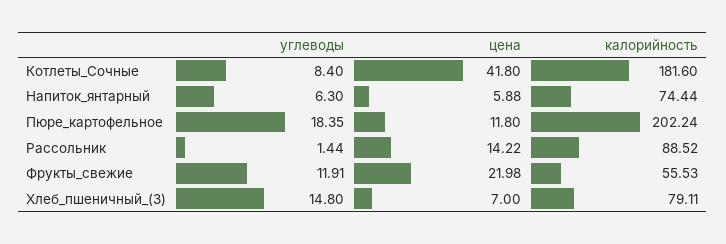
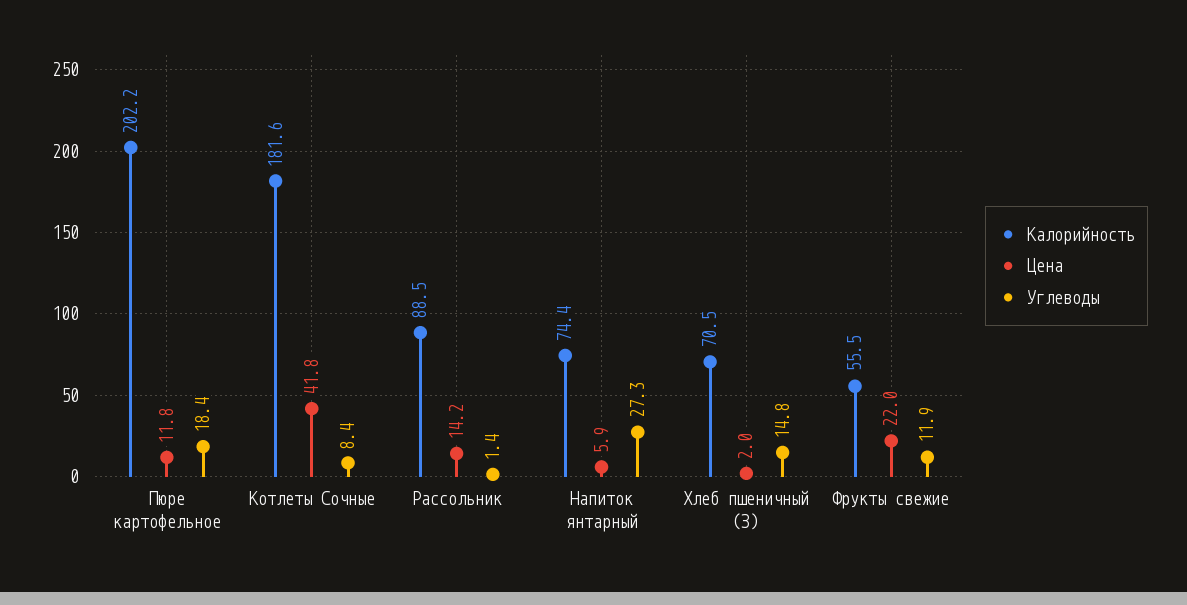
углеводы, Напиток_янтарный: 6.3 -> 27.3
цена, Хлеб_пшеничный_(З): 7 -> 2
калорийность, Хлеб_пшеничный_(З): 79.11 -> 70.5

